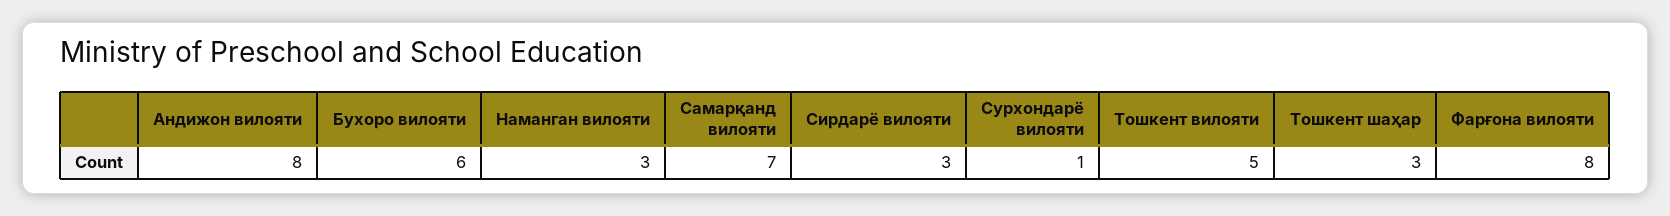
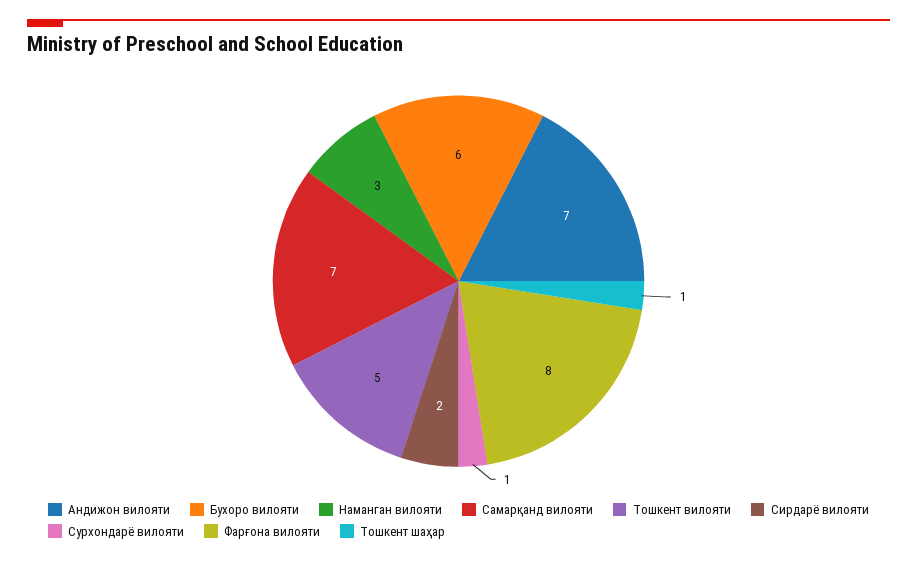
Андижон вилояти: 8 -> 7
Сирдарё вилояти: 3 -> 2
Тошкент шаҳар: 3 -> 1

